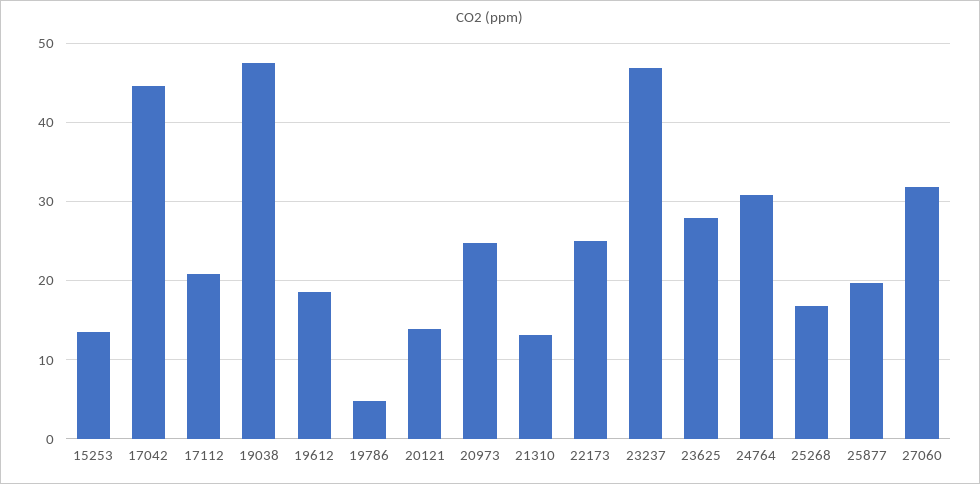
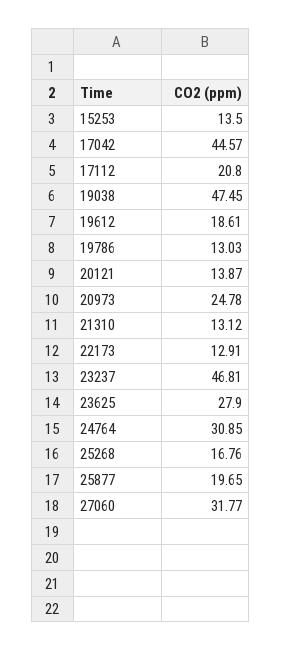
19786: 5 -> 13.03
22173: 25 -> 12.91

